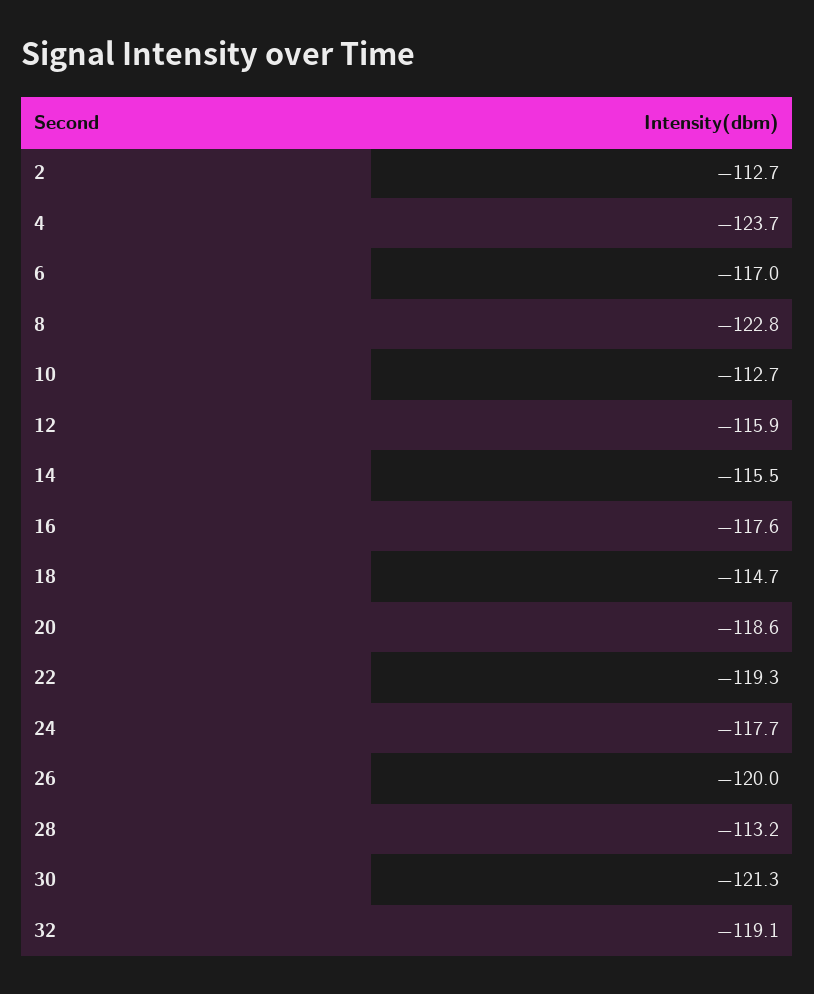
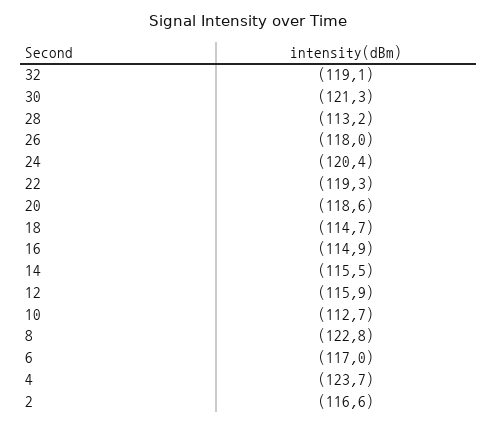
2: -112.7 -> -116.6
16: -117.6 -> -114.9
24: -117.7 -> -120.4
26: -120 -> -118

